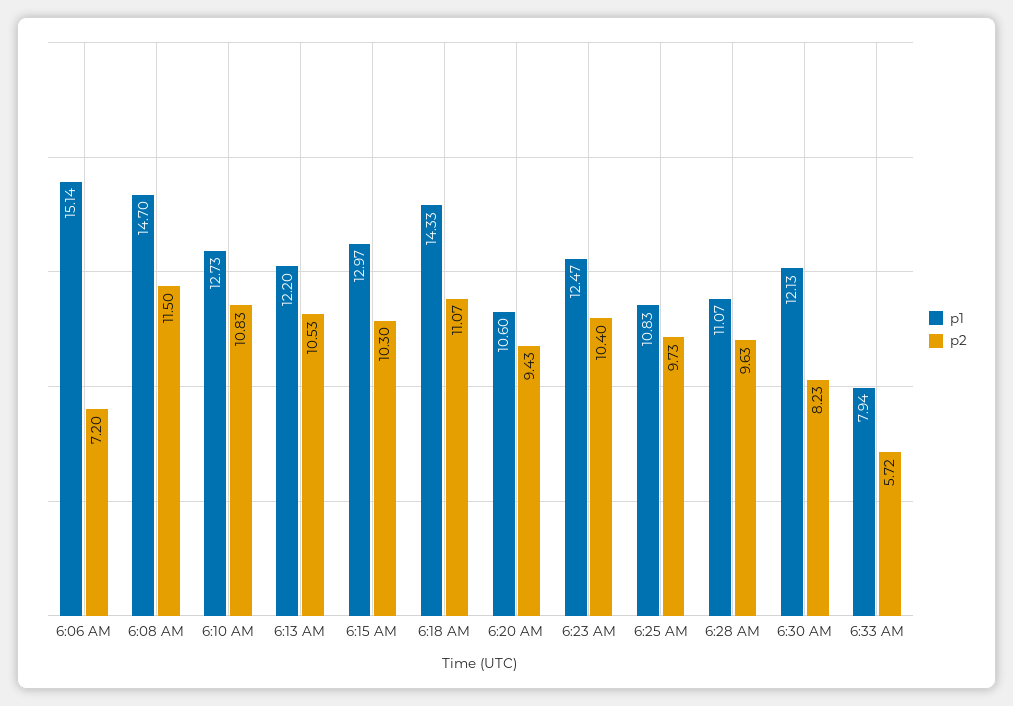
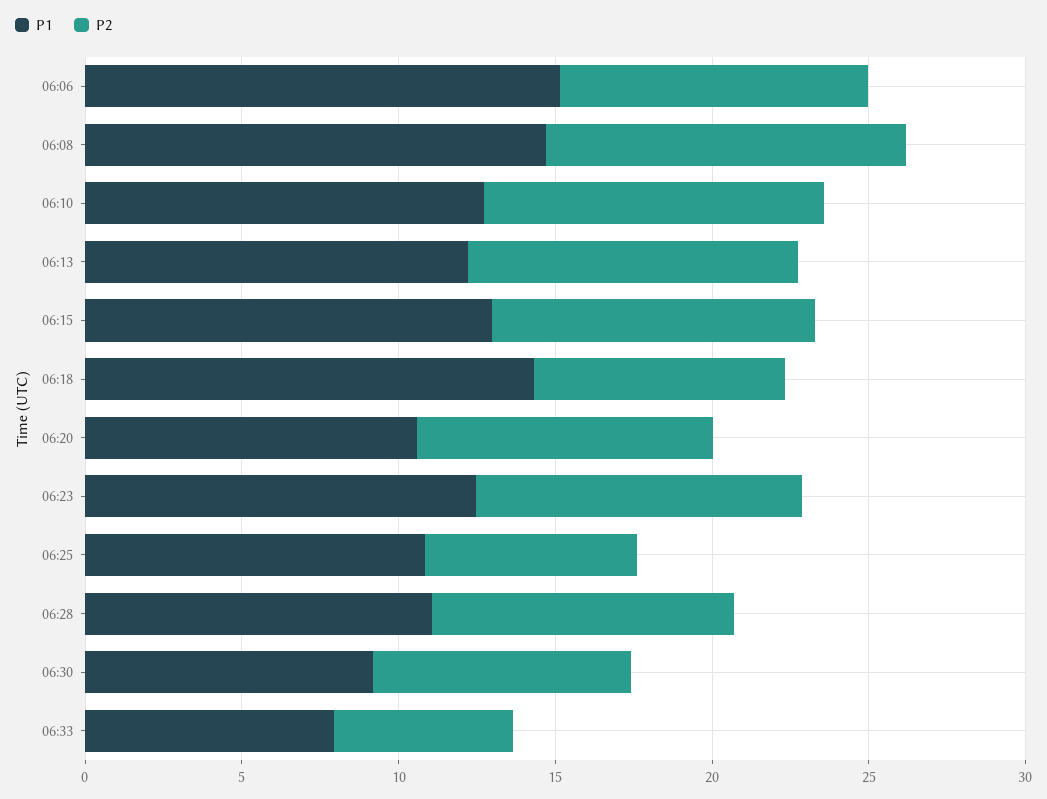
p2, 6:06 AM: 7.2 -> 10
p2, 6:18 AM: 11.07 -> 8
p2, 6:25 AM: 9.73 -> 7
p1, 6:30 AM: 12.13 -> 9

